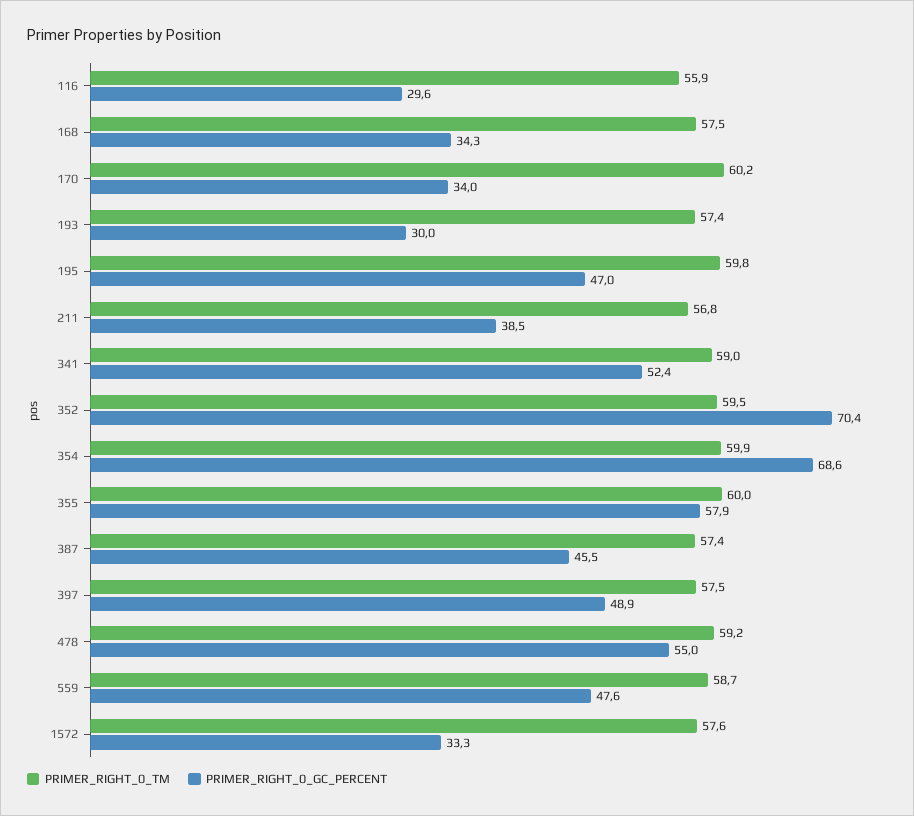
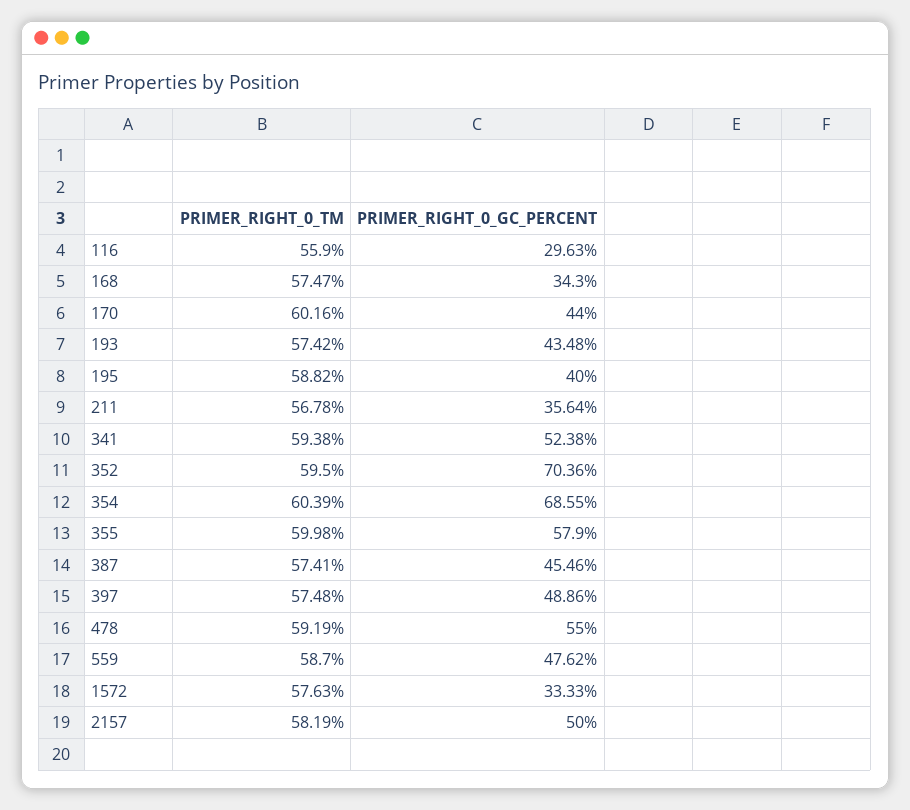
PRIMER_RIGHT_0_GC_PERCENT, 170: 34 -> 44
PRIMER_RIGHT_0_GC_PERCENT, 193: 30 -> 43.48
PRIMER_RIGHT_0_TM, 195: 59.8 -> 58.82
PRIMER_RIGHT_0_GC_PERCENT, 195: 47 -> 40
PRIMER_RIGHT_0_GC_PERCENT, 211: 38.5 -> 35.64
PRIMER_RIGHT_0_TM, 341: 59 -> 59.38
PRIMER_RIGHT_0_TM, 354: 59.9 -> 60.39
PRIMER_RIGHT_0_TM, 2157: none -> 58.19
PRIMER_RIGHT_0_GC_PERCENT, 2157: none -> 50

